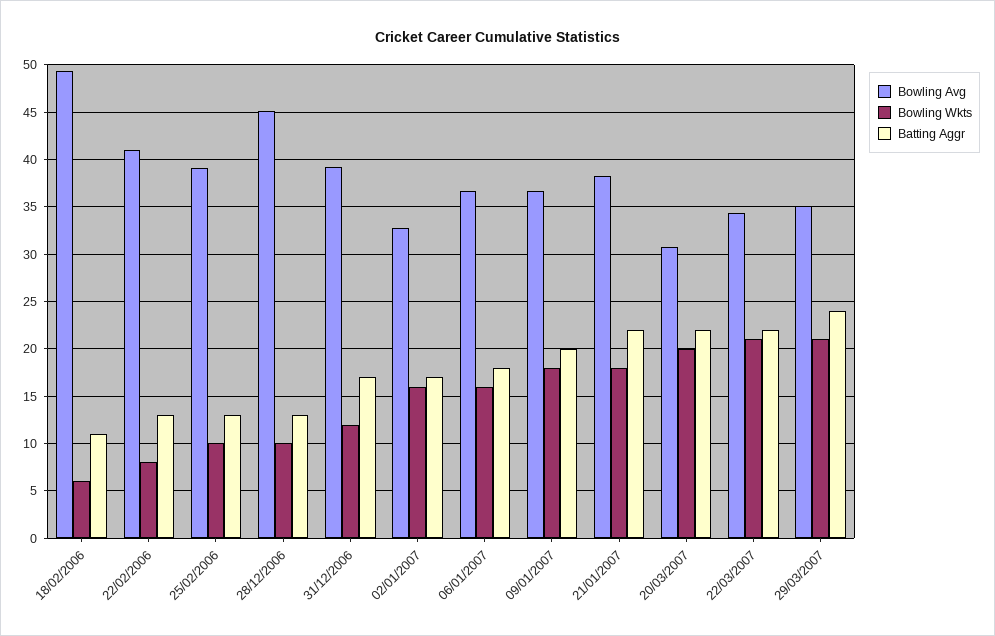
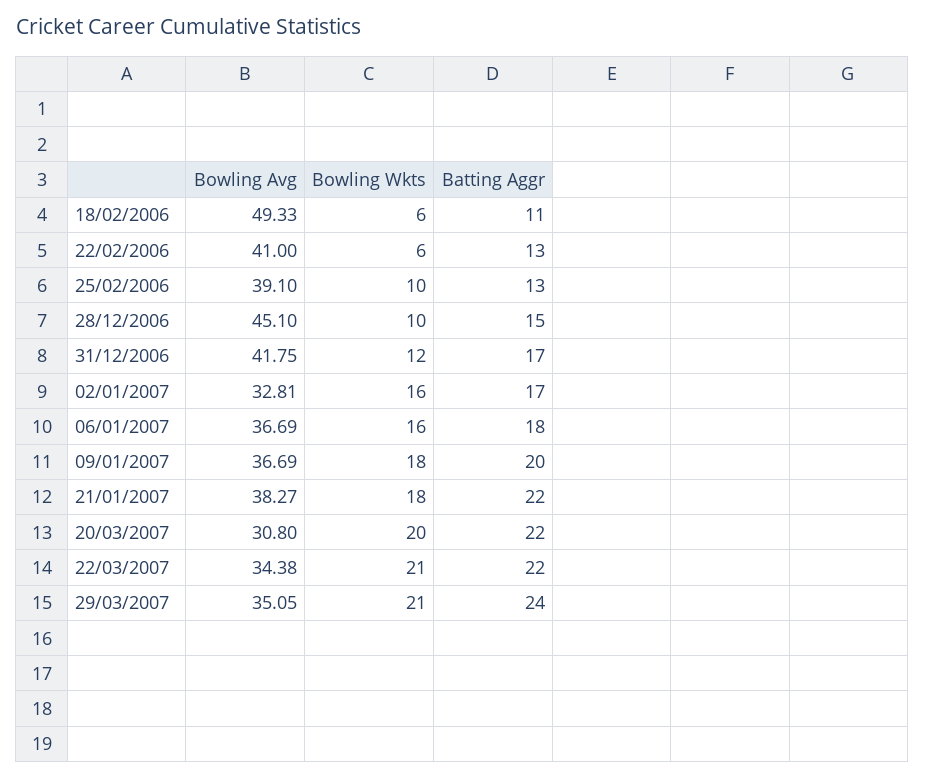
Bowling Wkts, 22/02/2006: 8 -> 6
Batting Aggr, 28/12/2006: 13 -> 15
Bowling Avg, 31/12/2006: 39 -> 41.75

